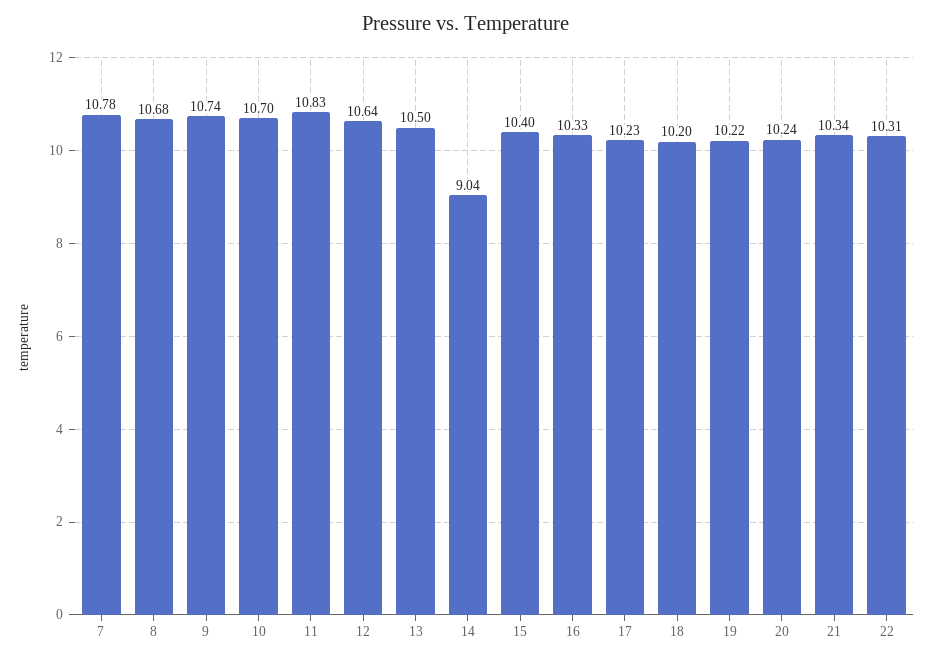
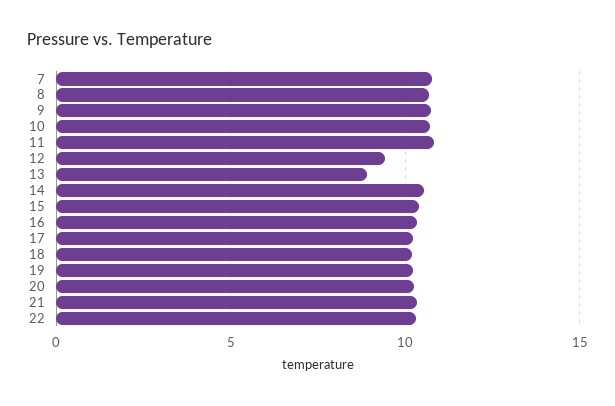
12: 10.64 -> 9.5
13: 10.5 -> 9
14: 9.04 -> 10.5

